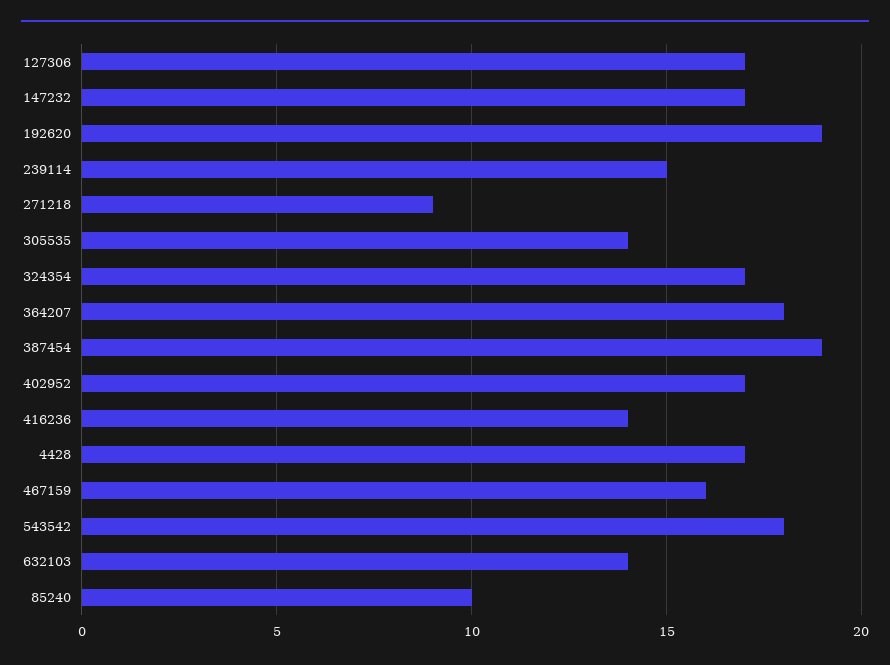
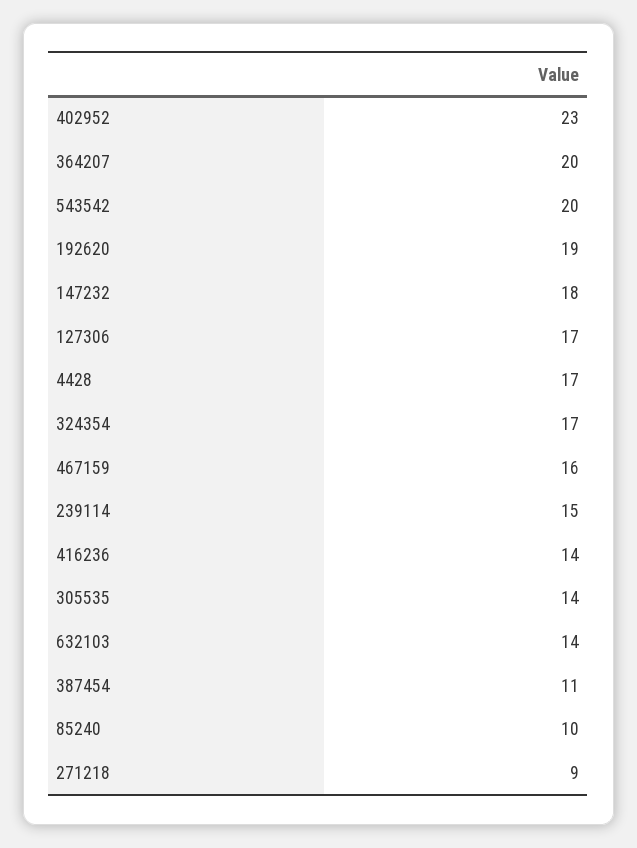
147232: 17 -> 18
364207: 18 -> 20
387454: 19 -> 11
402952: 17 -> 23
543542: 18 -> 20

